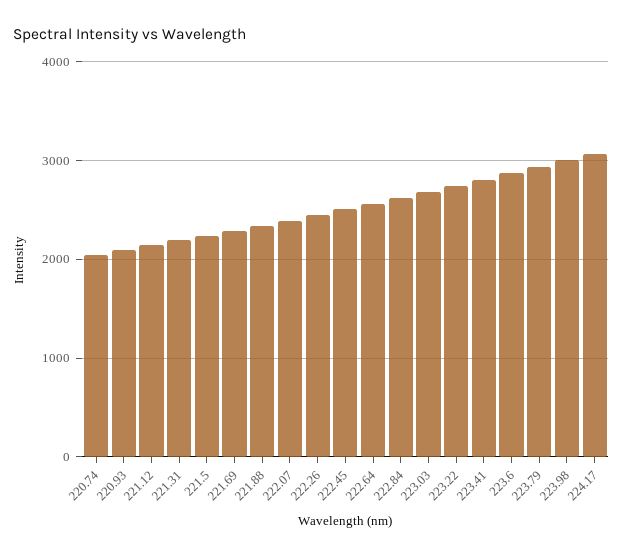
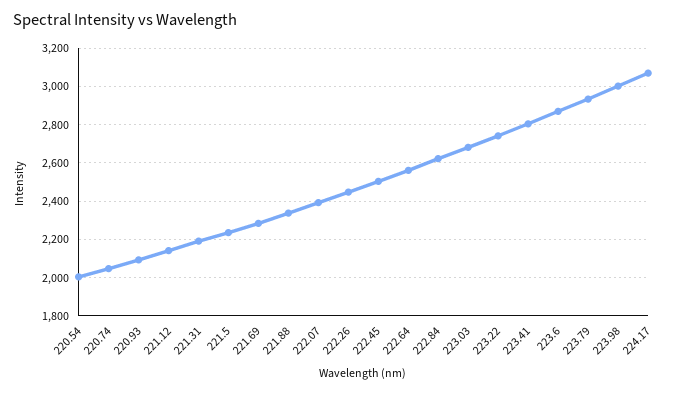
220.54: none -> 2000

